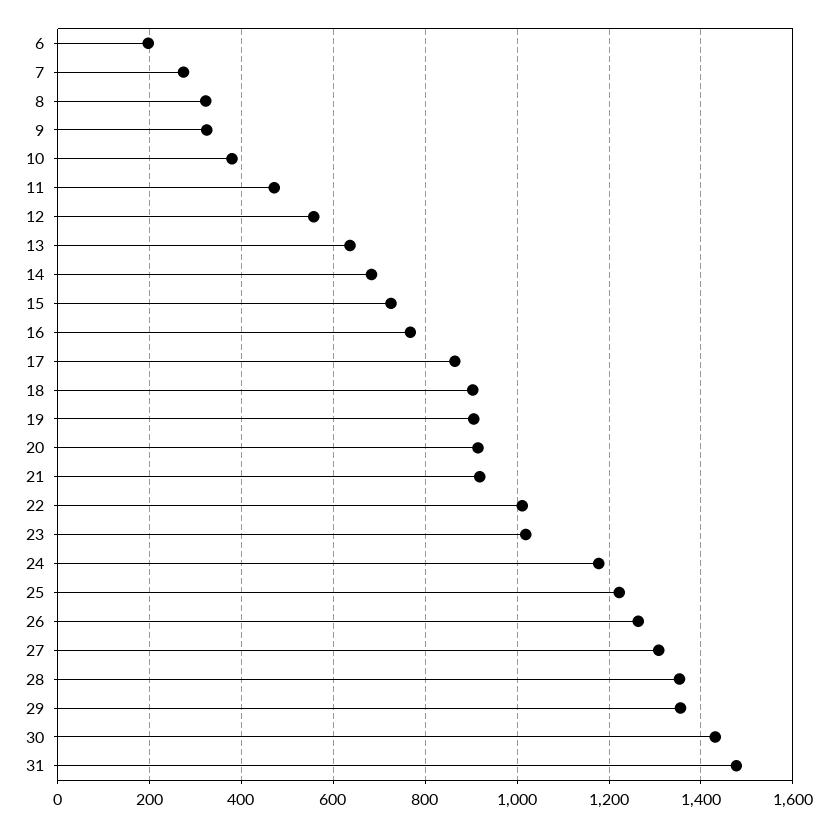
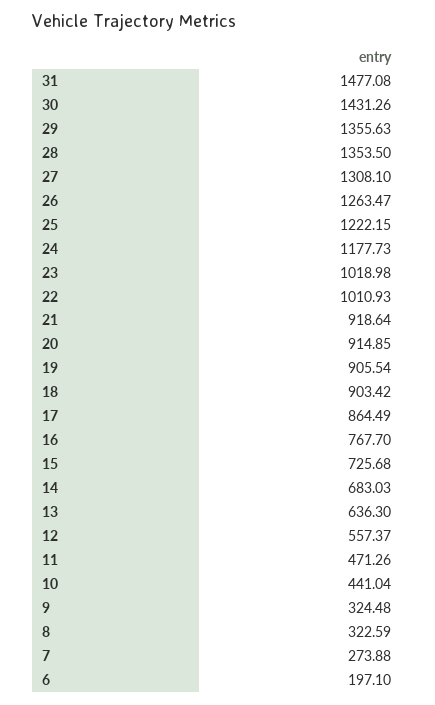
10: 380 -> 441.04

